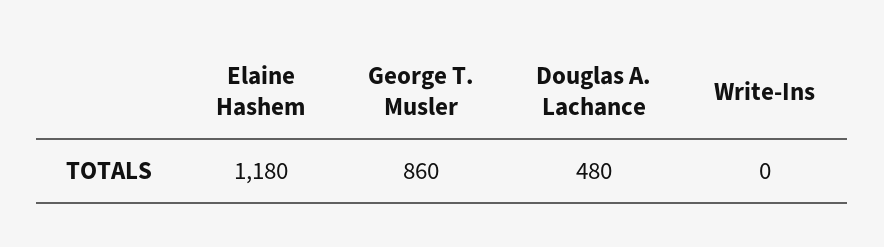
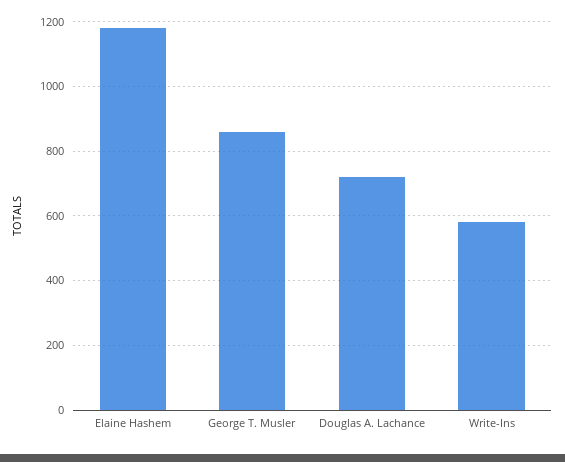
Douglas A. Lachance: 480 -> 720
Write-Ins: 0 -> 580

